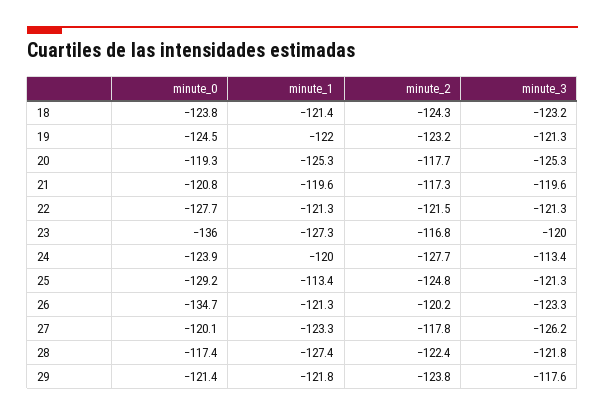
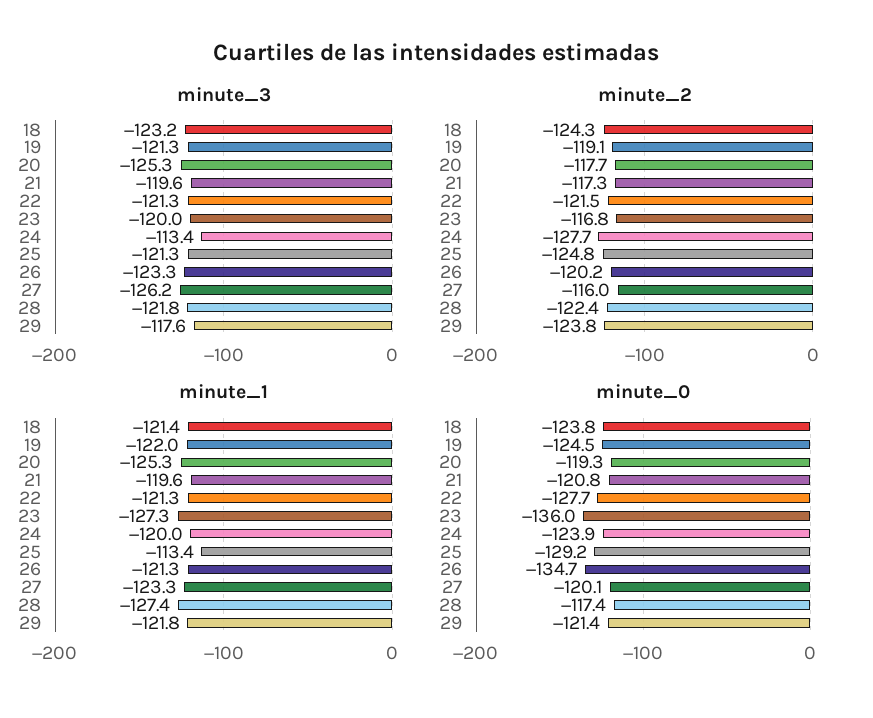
minute_2, 19: -123.2 -> -119.1
minute_2, 27: -117.8 -> -116

